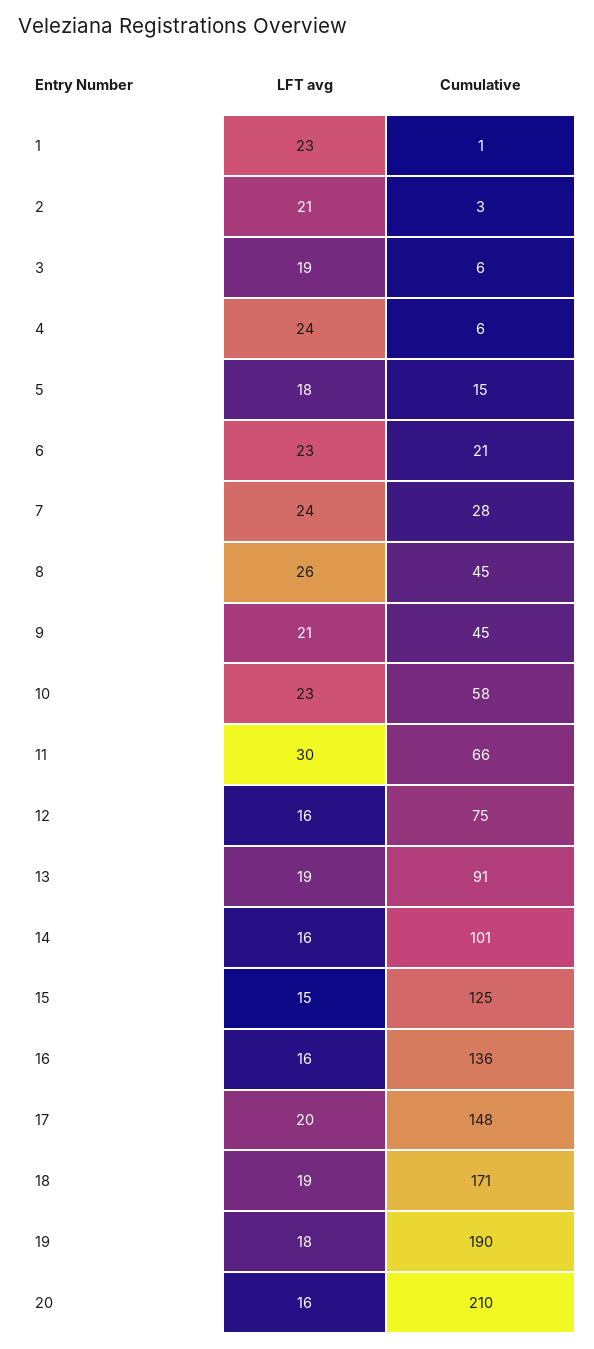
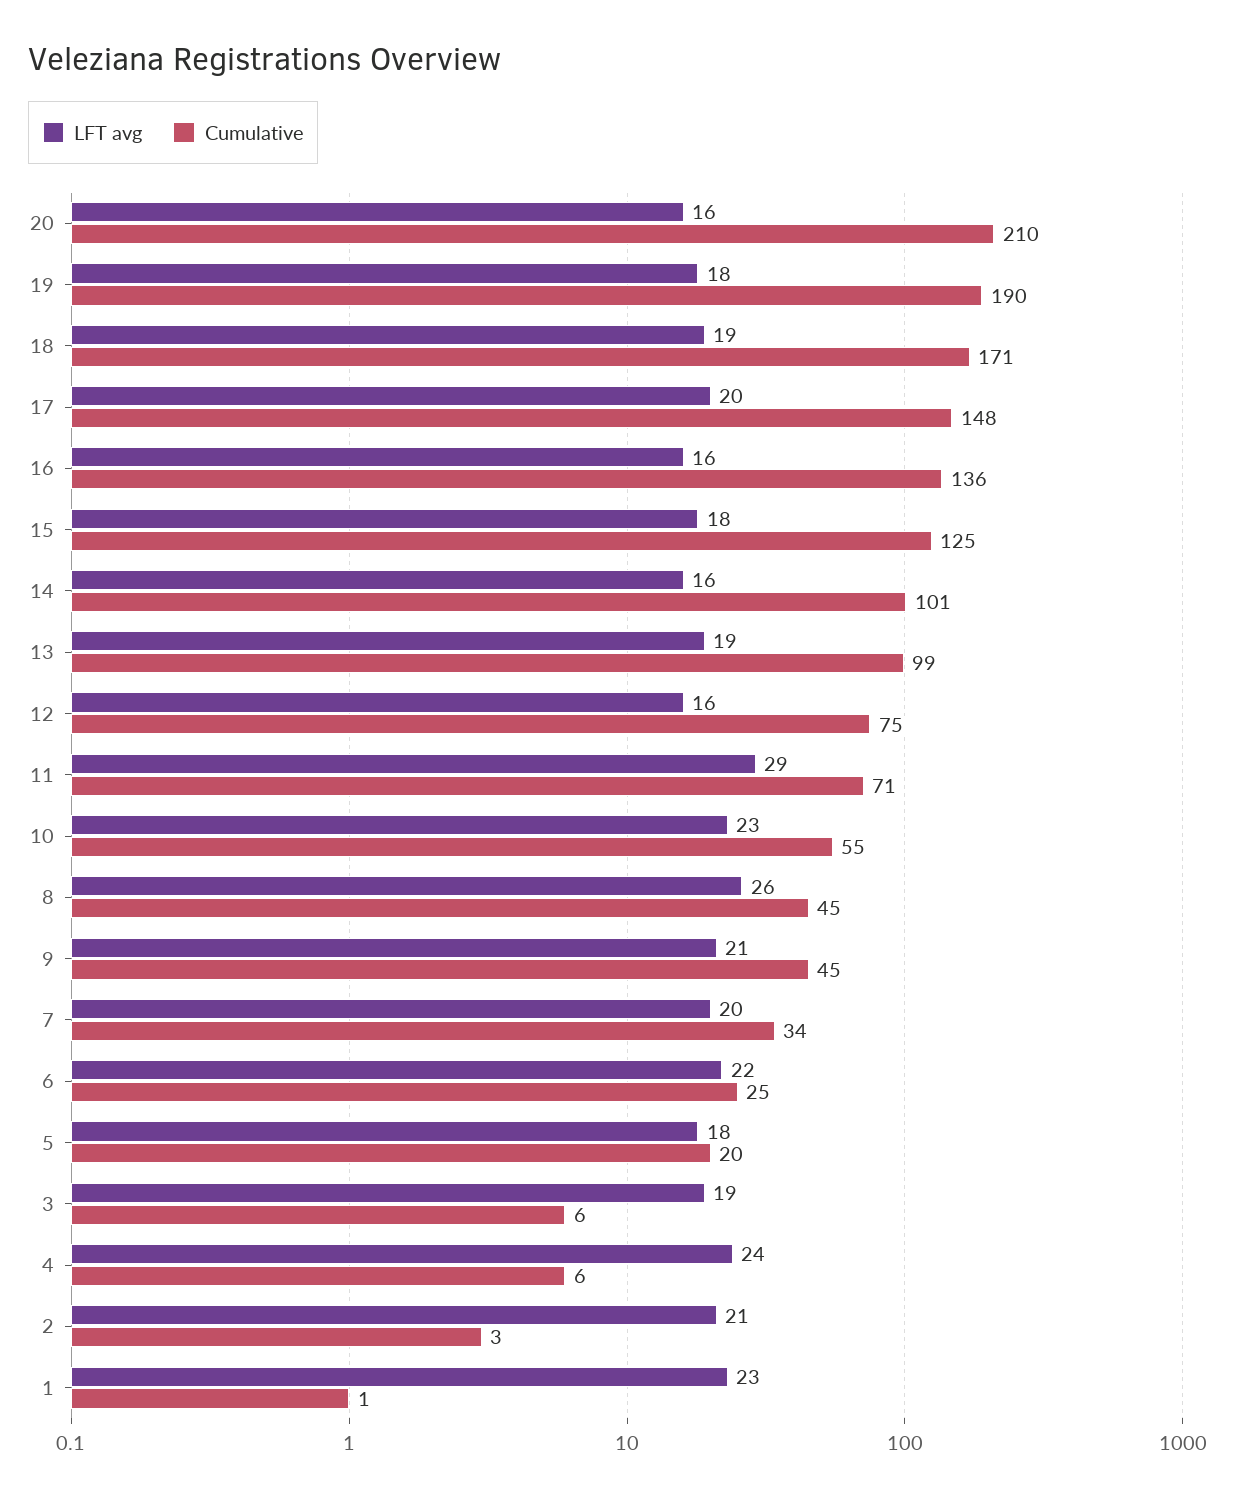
Cumulative, 5: 15 -> 20
LFT avg, 6: 23 -> 22
Cumulative, 6: 21 -> 25
LFT avg, 7: 24 -> 20
Cumulative, 7: 28 -> 34
Cumulative, 10: 58 -> 55
LFT avg, 11: 30 -> 29
Cumulative, 11: 66 -> 71
Cumulative, 13: 91 -> 99
LFT avg, 15: 15 -> 18

